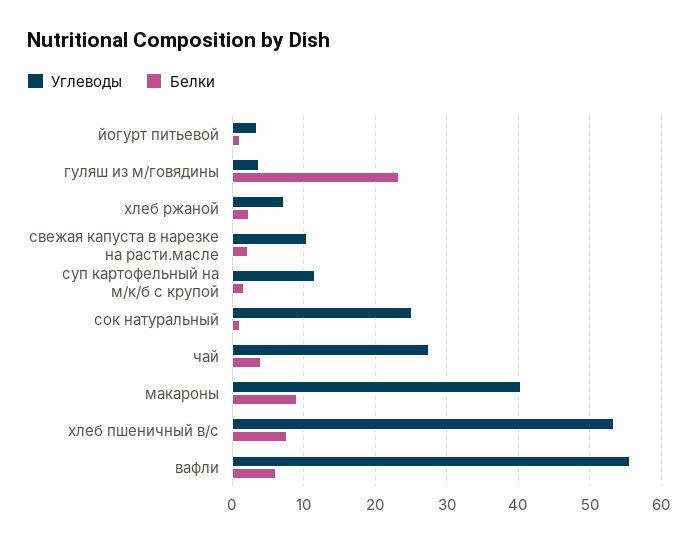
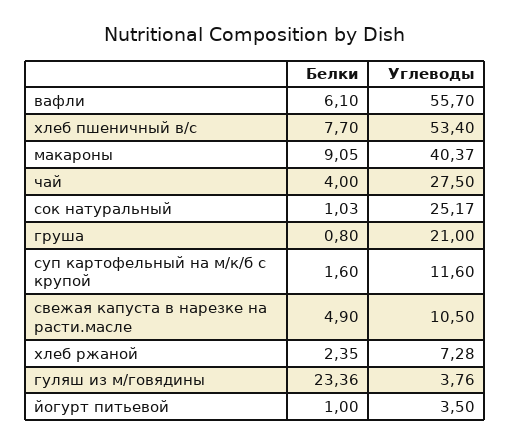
Белки, свежая капуста в нарезке на расти.масле: 2 -> 4.9
Белки, груша: none -> 0.8
Углеводы, груша: none -> 21

